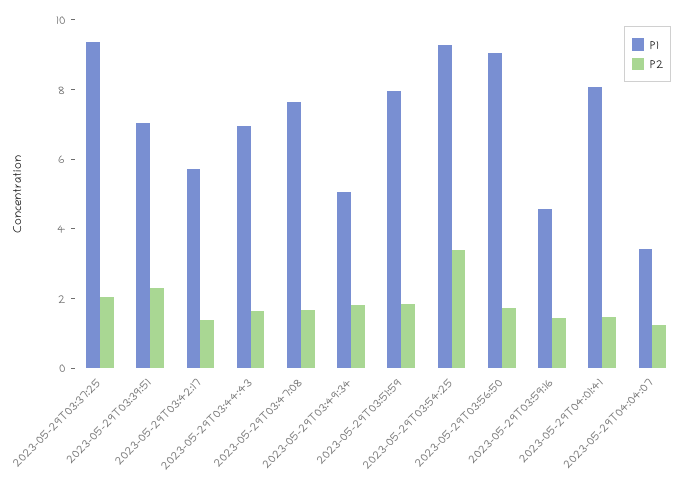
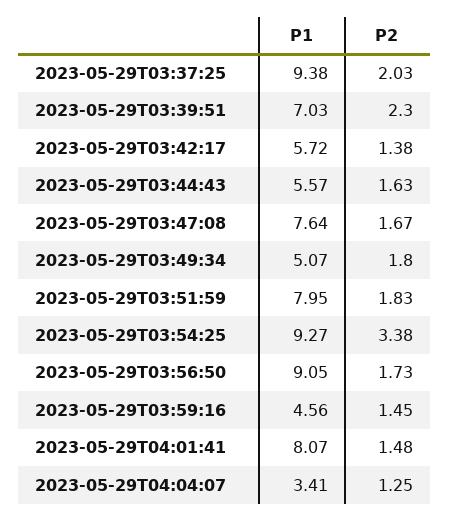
P1, 2023-05-29T03:44:43: 7 -> 5.57

